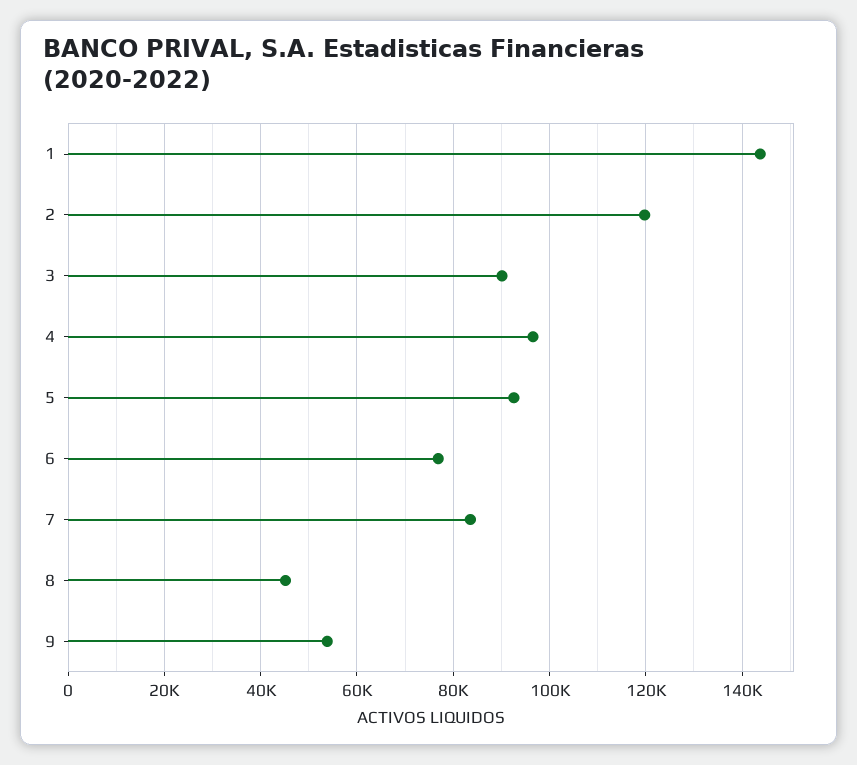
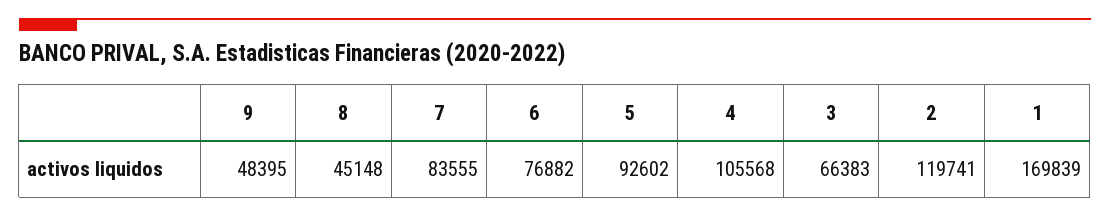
1: 144000 -> 169839
3: 90000 -> 66383
4: 96000 -> 105568
9: 54000 -> 48395

